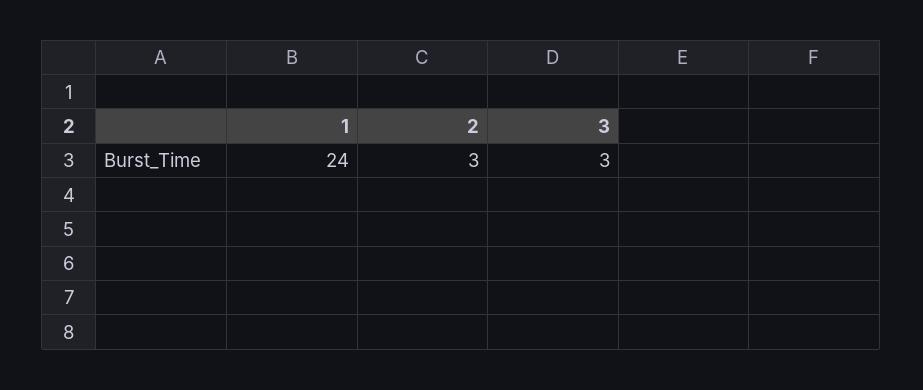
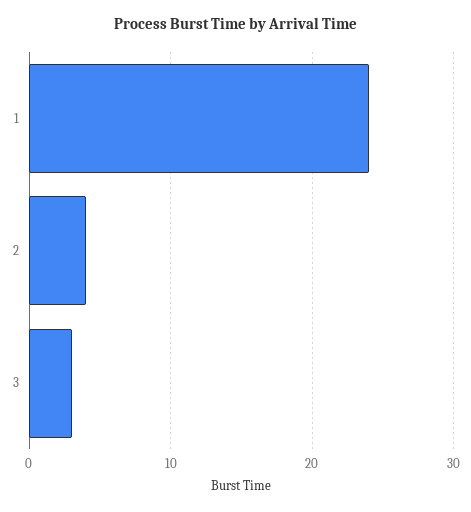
2: 3 -> 4

